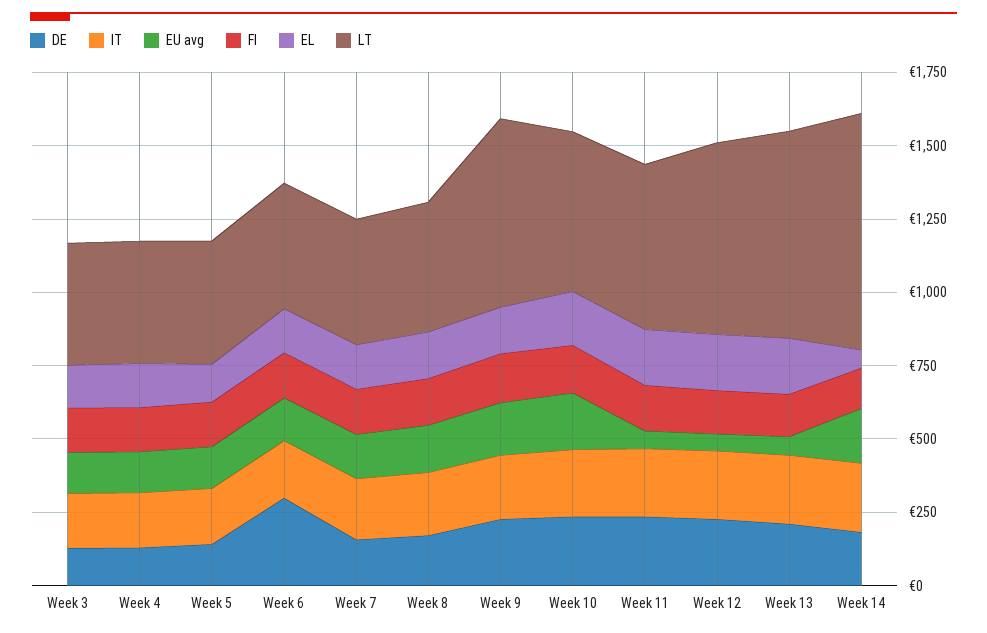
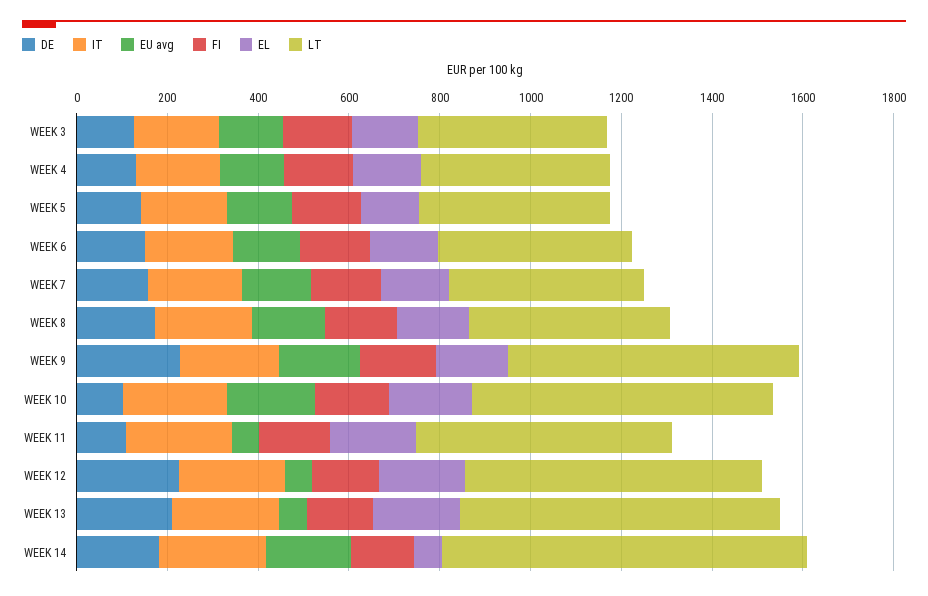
DE, Week 6: 300 -> 150
DE, Week 10: 250 -> 100
LT, Week 10: 550 -> 650
DE, Week 11: 250 -> 100

